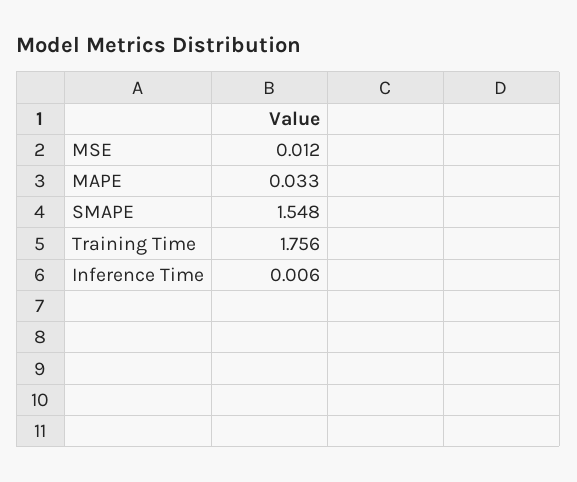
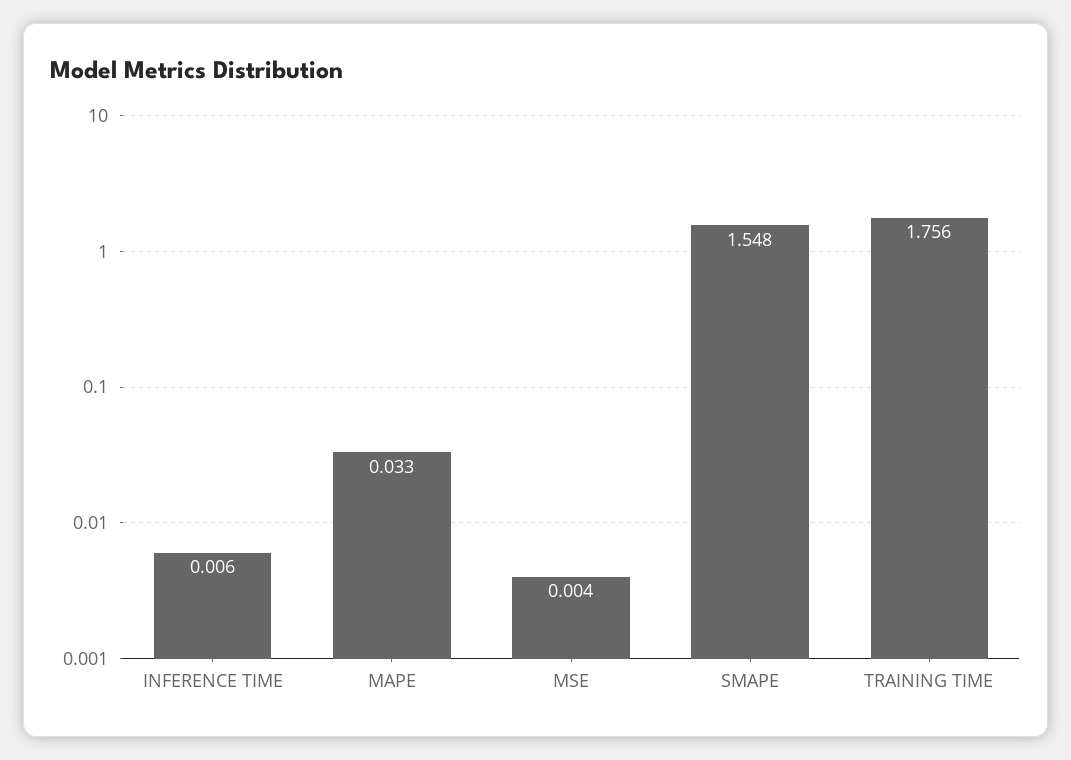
MSE: 0.012 -> 0.004

